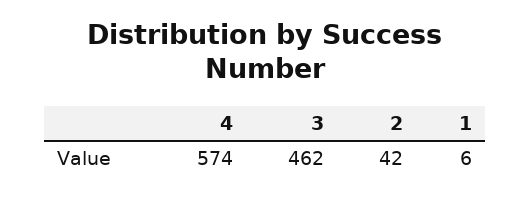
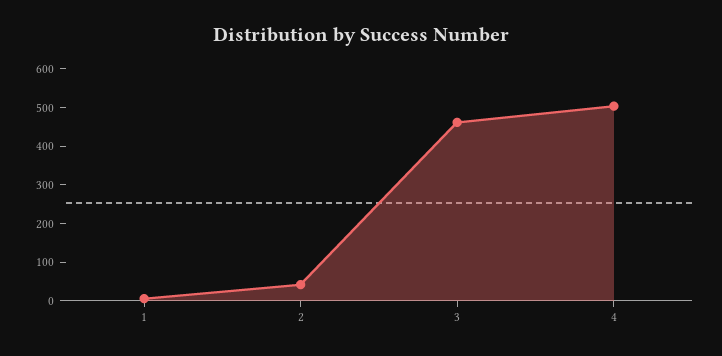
4: 574 -> 500

